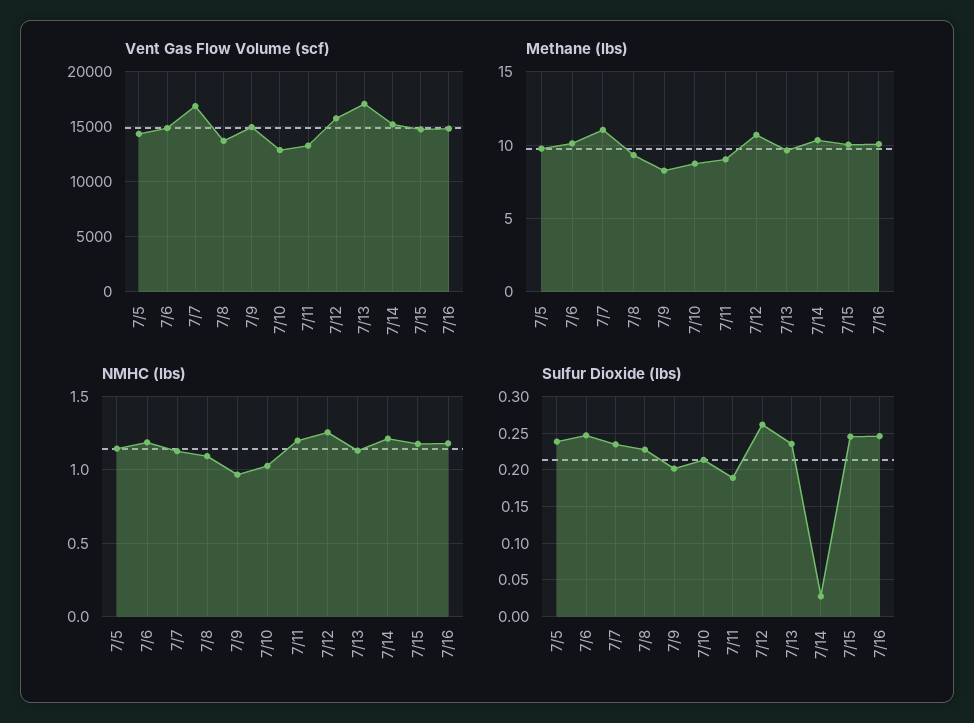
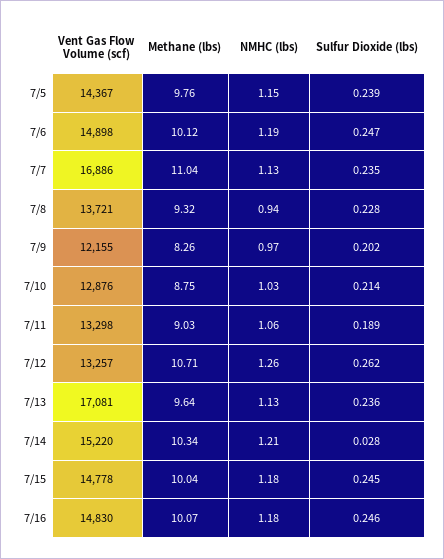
Vent Gas Flow Volume (scf), 7/9: 15000 -> 12155
Vent Gas Flow Volume (scf), 7/12: 16000 -> 13257
NMHC (lbs), 7/8: 1.1 -> 0.94
NMHC (lbs), 7/11: 1.2 -> 1.06

